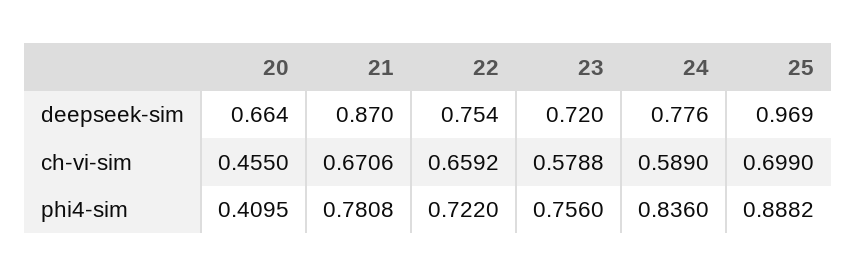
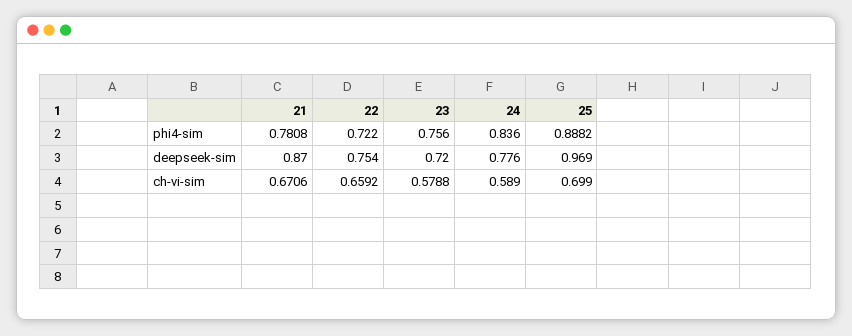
20, deepseek-sim: 0.664 -> none
20, ch-vi-sim: 0.455 -> none
20, phi4-sim: 0.4095 -> none

